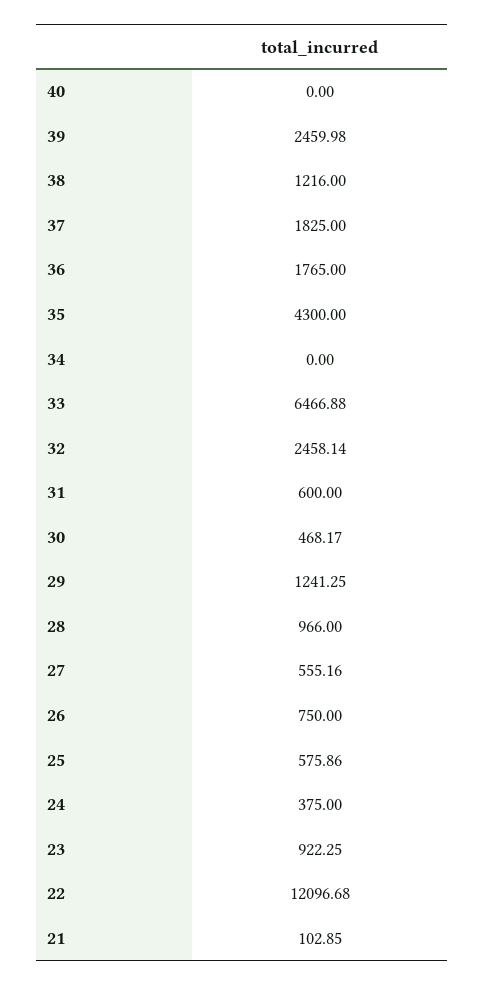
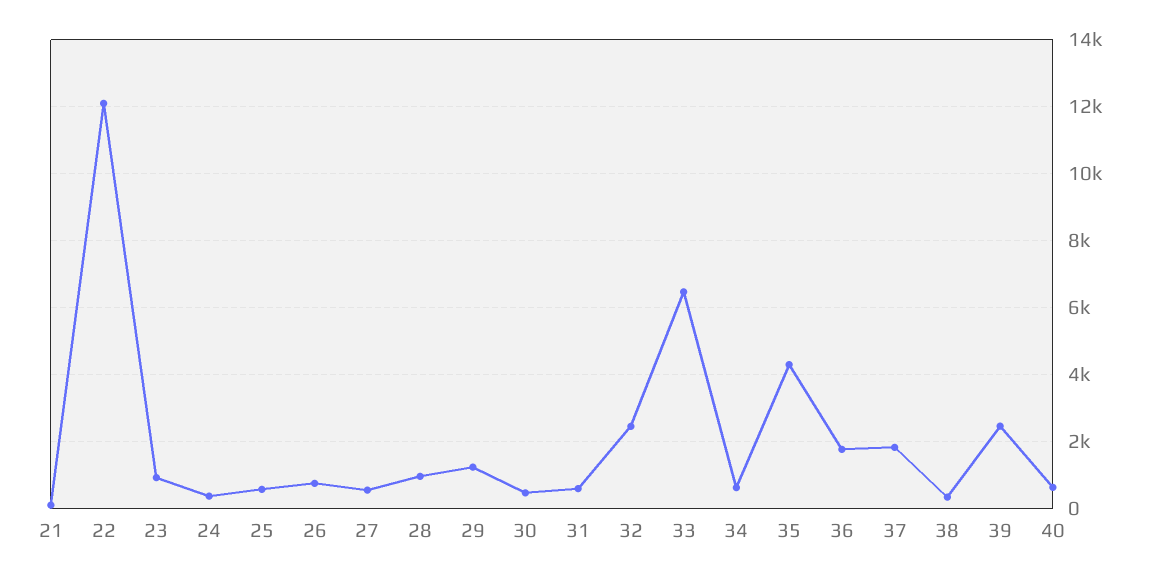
40: 0 -> 600
38: 1216 -> 400
34: 0 -> 600

